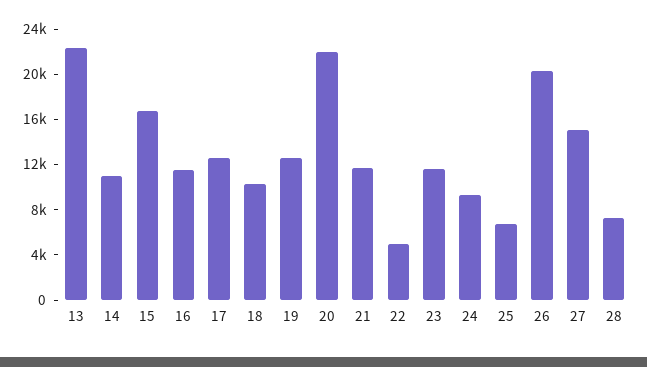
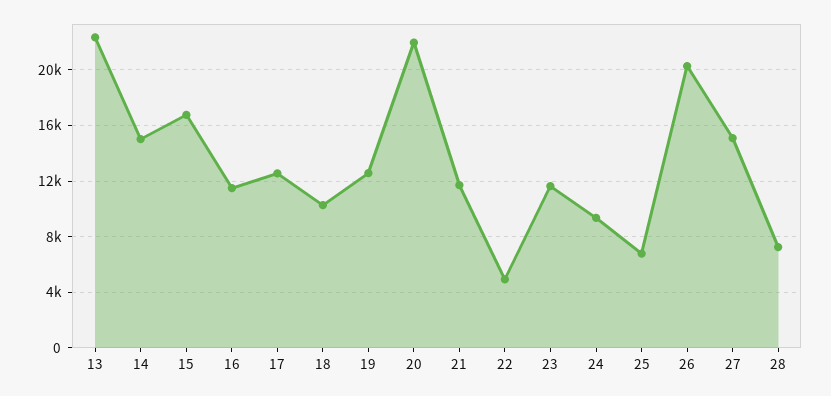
14: 11000 -> 15000

